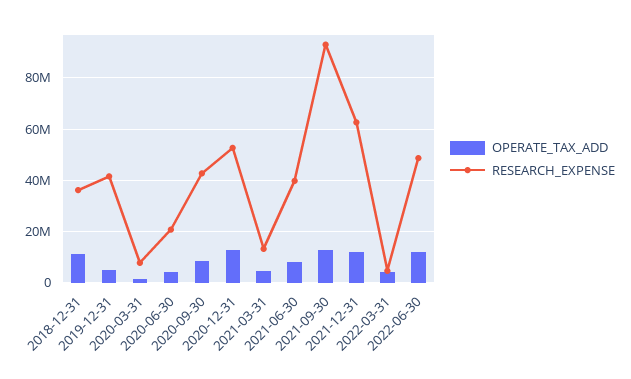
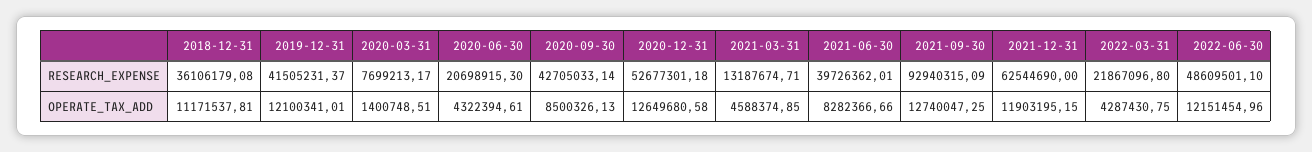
OPERATE_TAX_ADD, 2019-12-31: 5000000 -> 12100341.01
RESEARCH_EXPENSE, 2022-03-31: 5000000 -> 21867096.8

